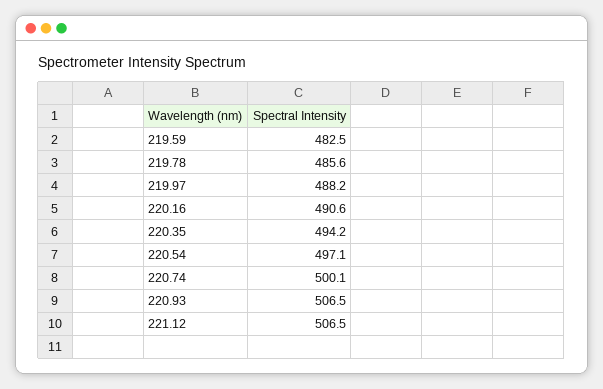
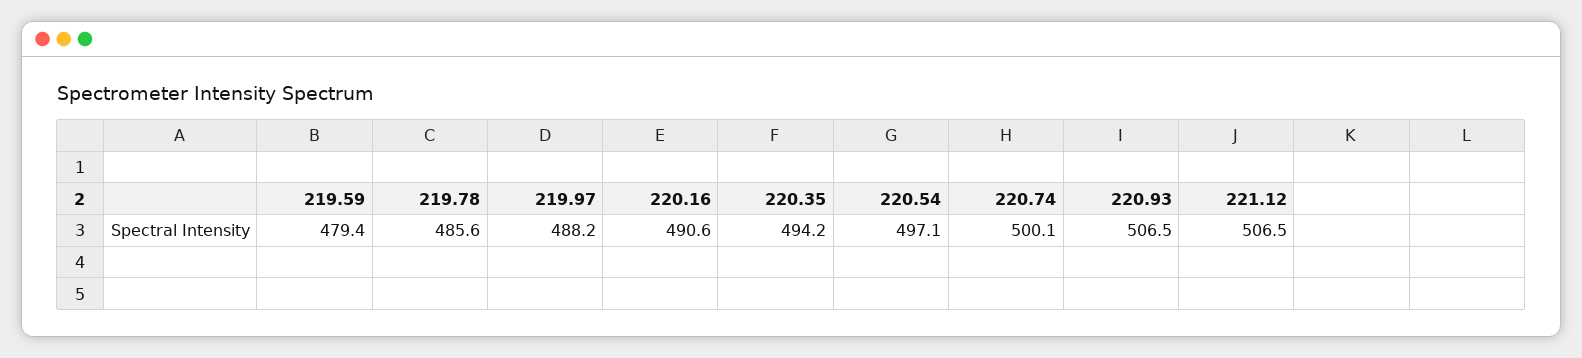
219.59: 482.5 -> 479.4

